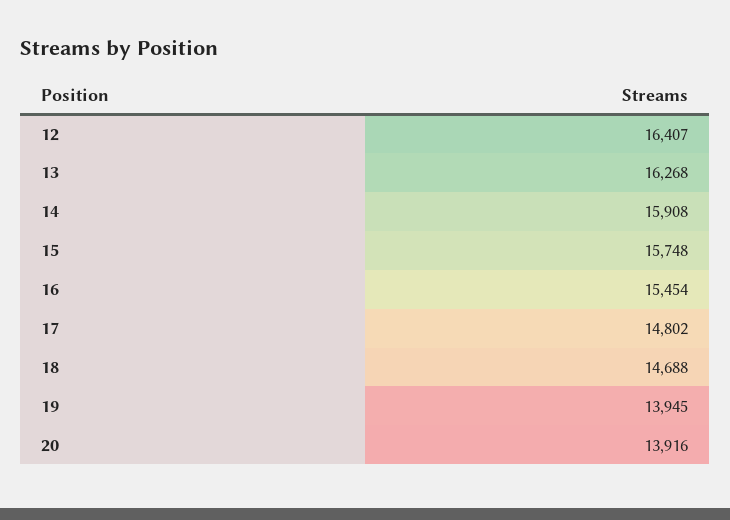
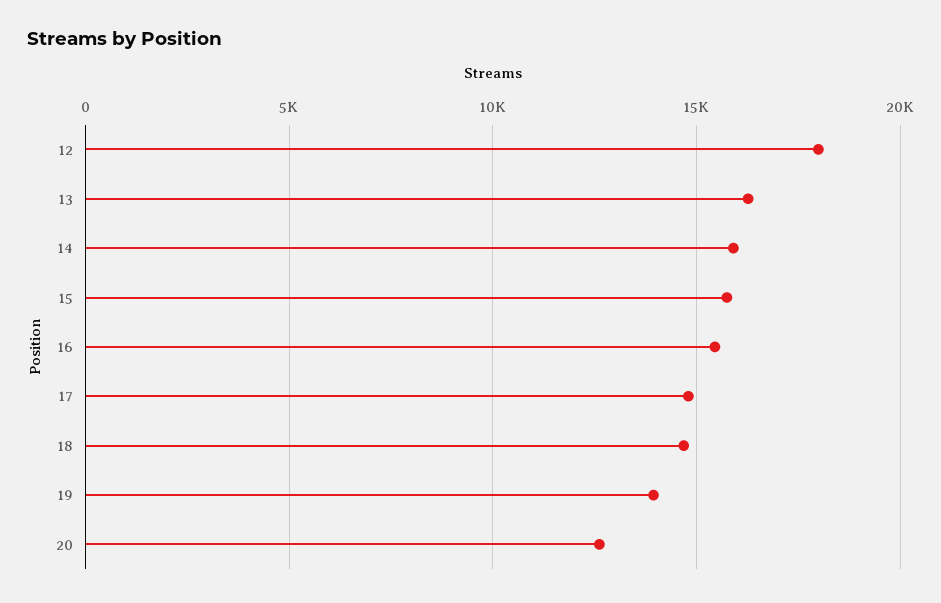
12: 16407 -> 18000
20: 13916 -> 12500

